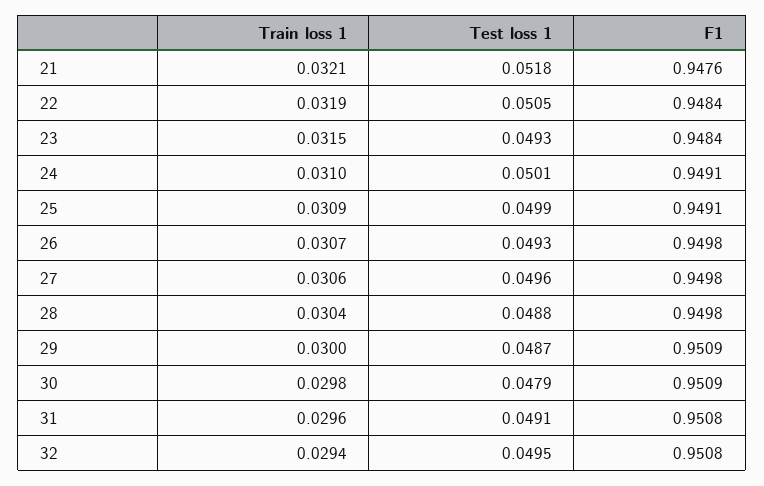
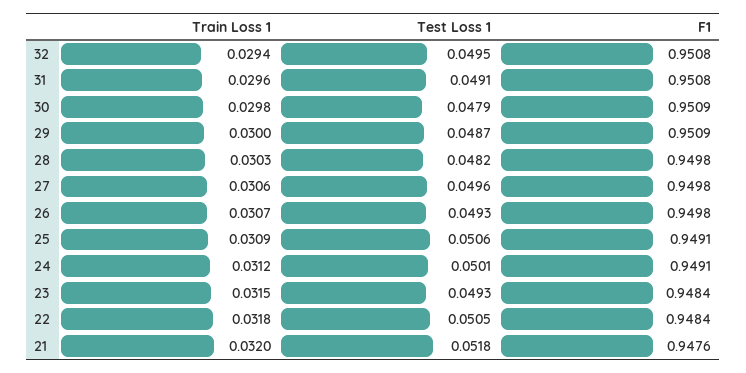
Train loss 1, 21: 0.0321 -> 0.032
Train loss 1, 22: 0.0319 -> 0.0318
Train loss 1, 24: 0.031 -> 0.0312
Test loss 1, 25: 0.0499 -> 0.0506
Train loss 1, 28: 0.0304 -> 0.0303
Test loss 1, 28: 0.0488 -> 0.0482

